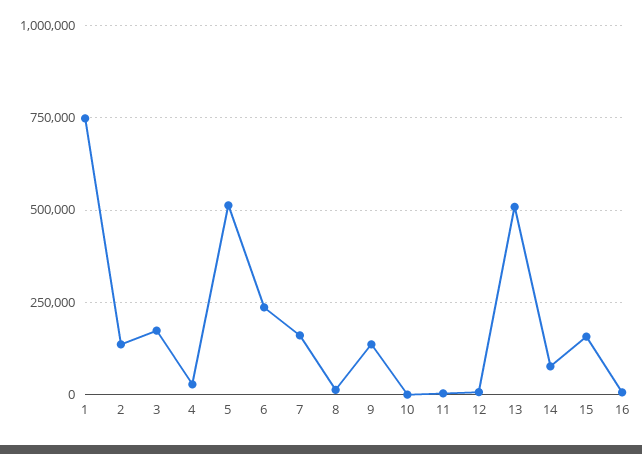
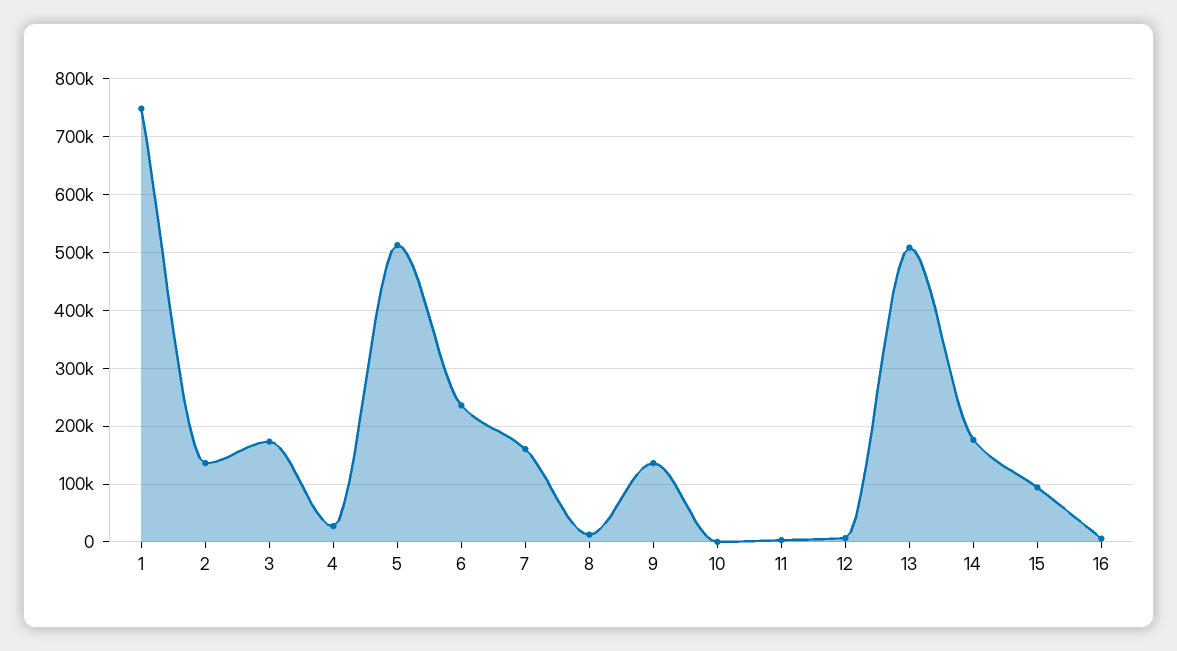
14: 75000 -> 180000
15: 150000 -> 100000

